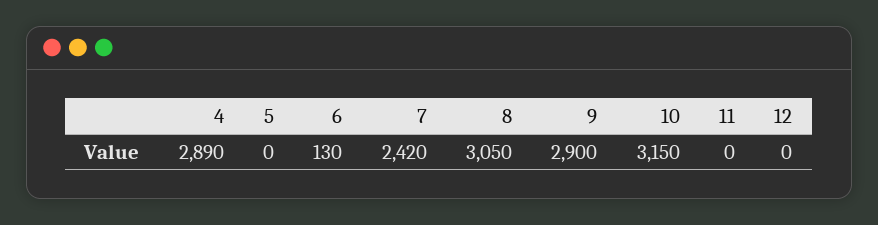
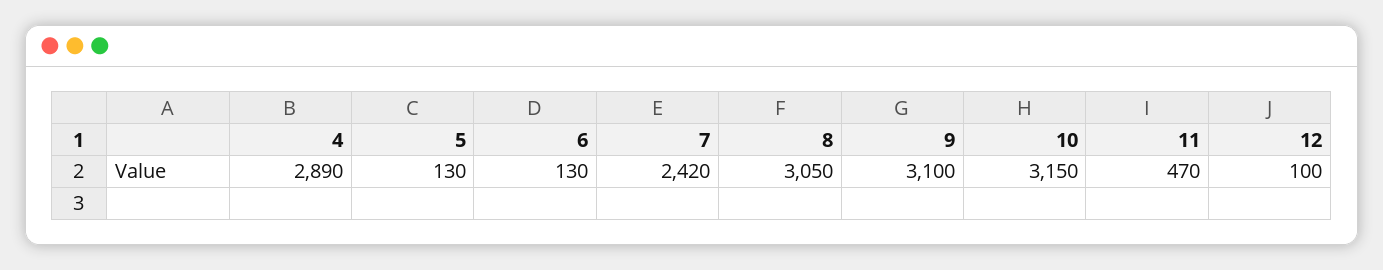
5: 0 -> 130
9: 2900 -> 3100
11: 0 -> 470
12: 0 -> 100

